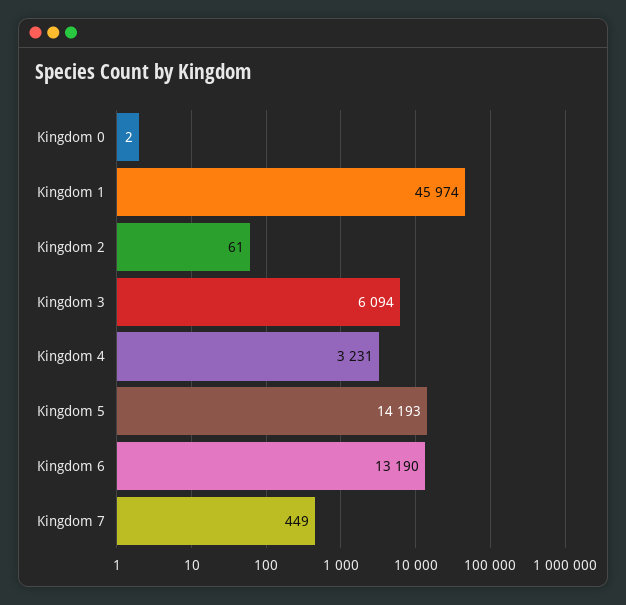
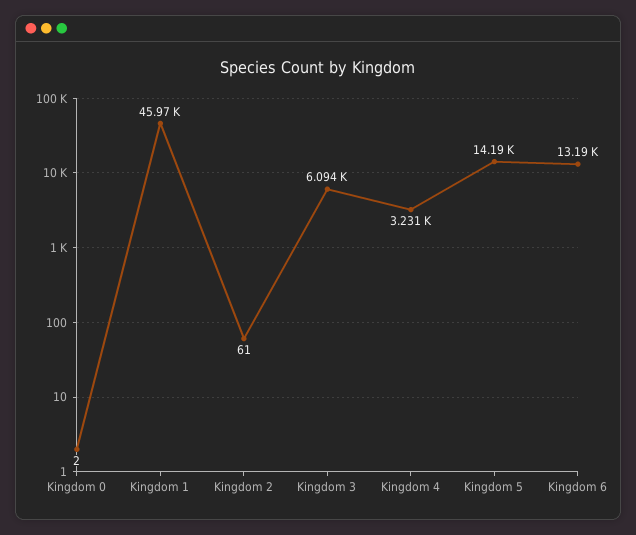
Kingdom 7: 449 -> none

